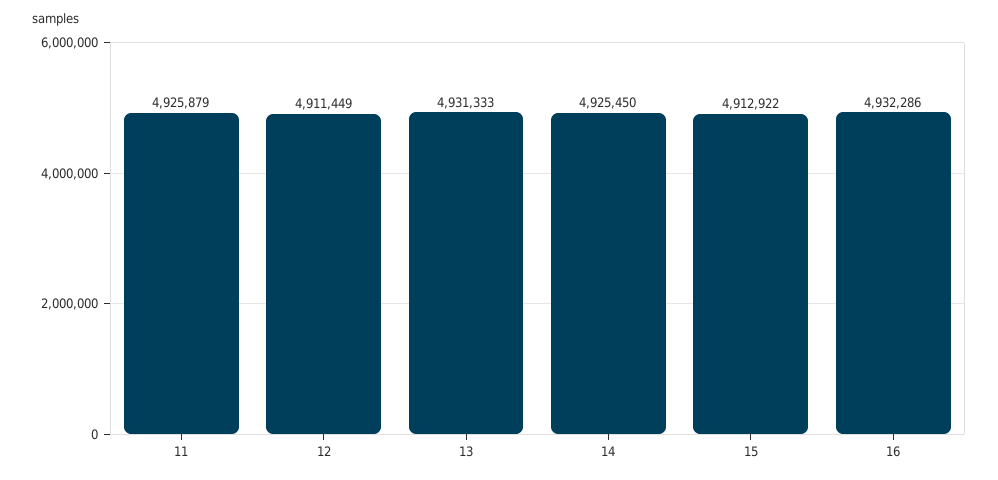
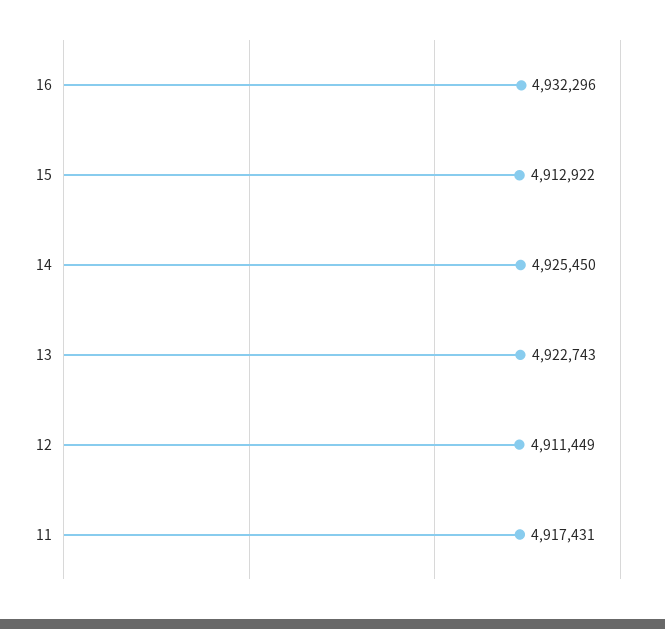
11: 4925879 -> 4917431
13: 4931333 -> 4922743
16: 4932286 -> 4932296

